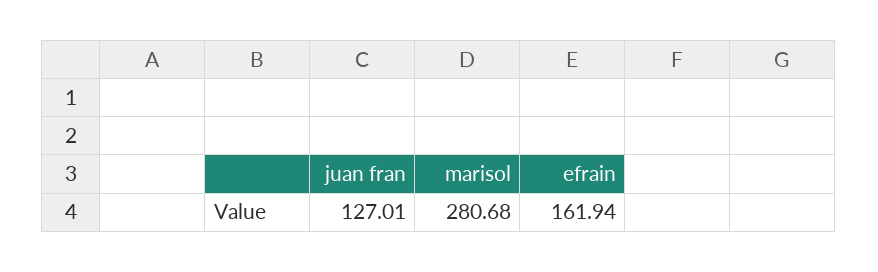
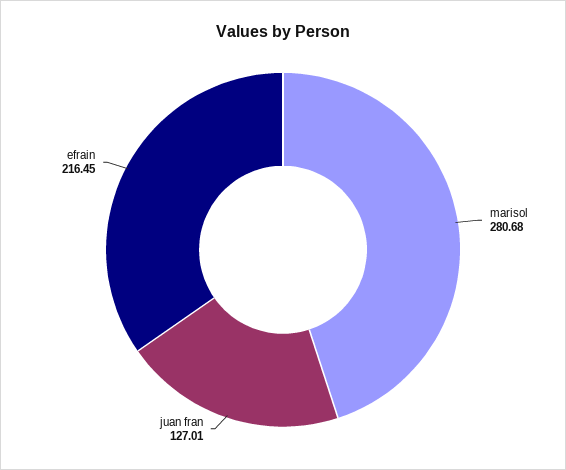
efrain: 161.94 -> 216.45

